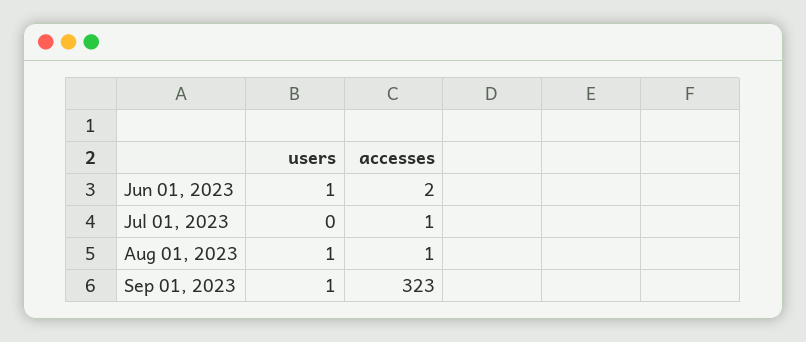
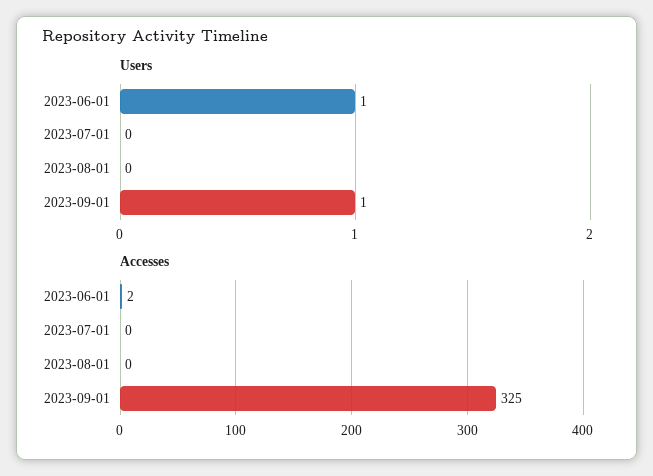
accesses, Jul 01, 2023: 1 -> 0
users, Aug 01, 2023: 1 -> 0
accesses, Aug 01, 2023: 1 -> 0
accesses, Sep 01, 2023: 323 -> 325

